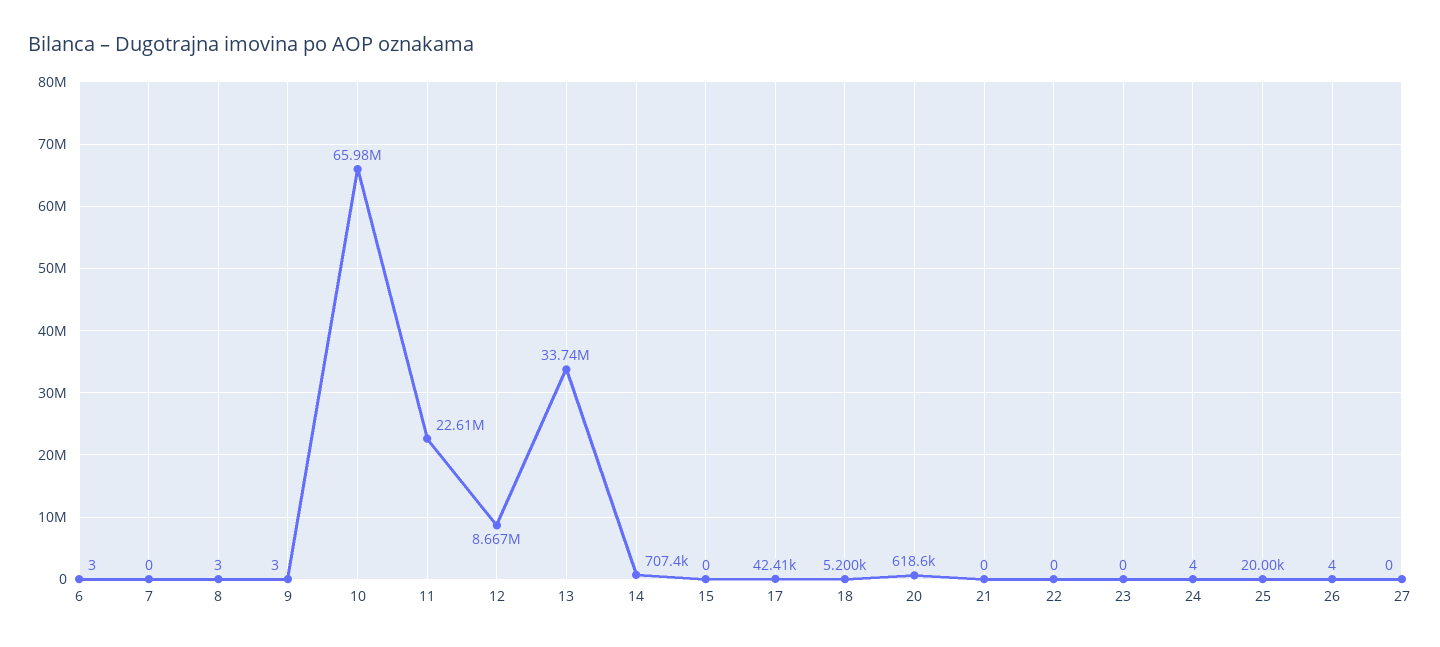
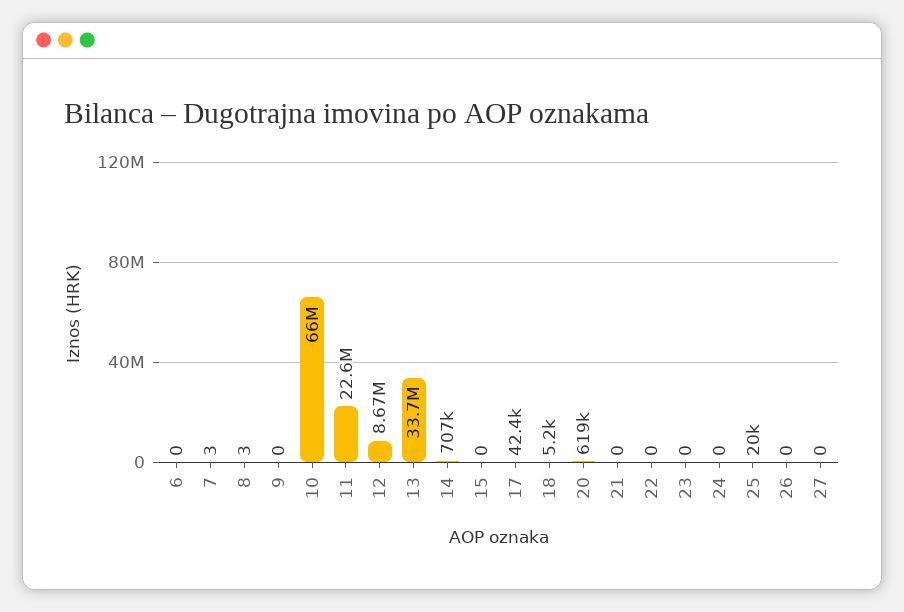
6: 3 -> 0
7: 0 -> 3
9: 3 -> 0
24: 4 -> 0
26: 4 -> 0

